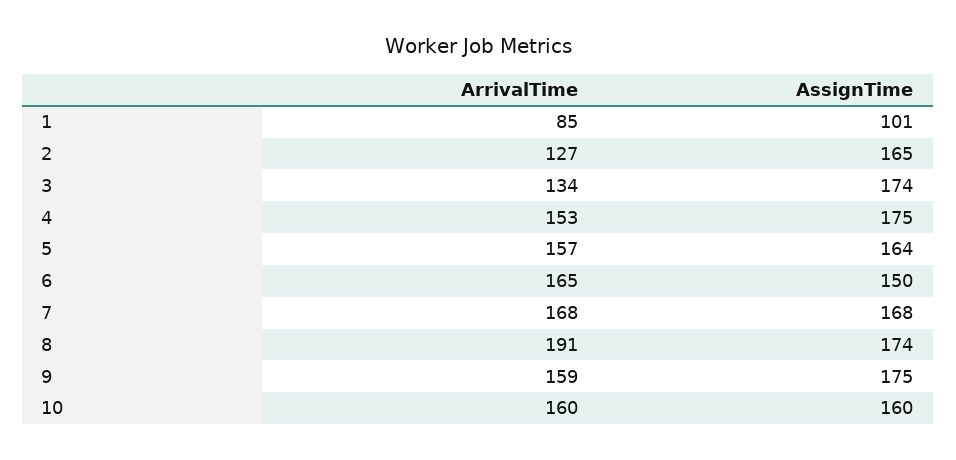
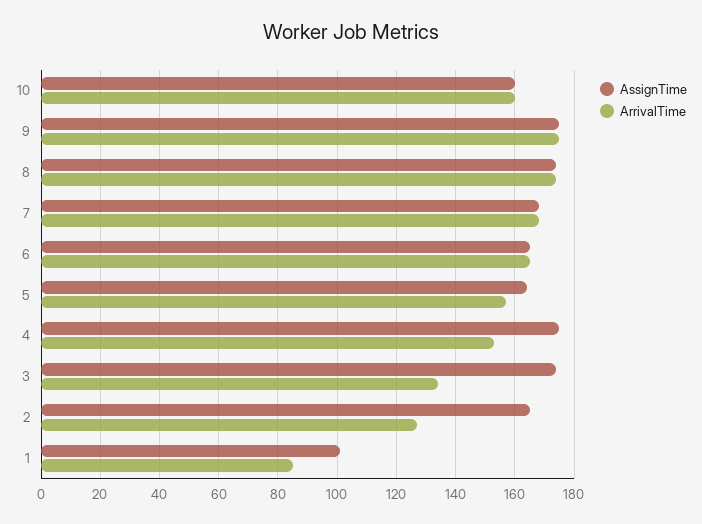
AssignTime, 6: 150 -> 165
ArrivalTime, 8: 191 -> 175
ArrivalTime, 9: 159 -> 175

